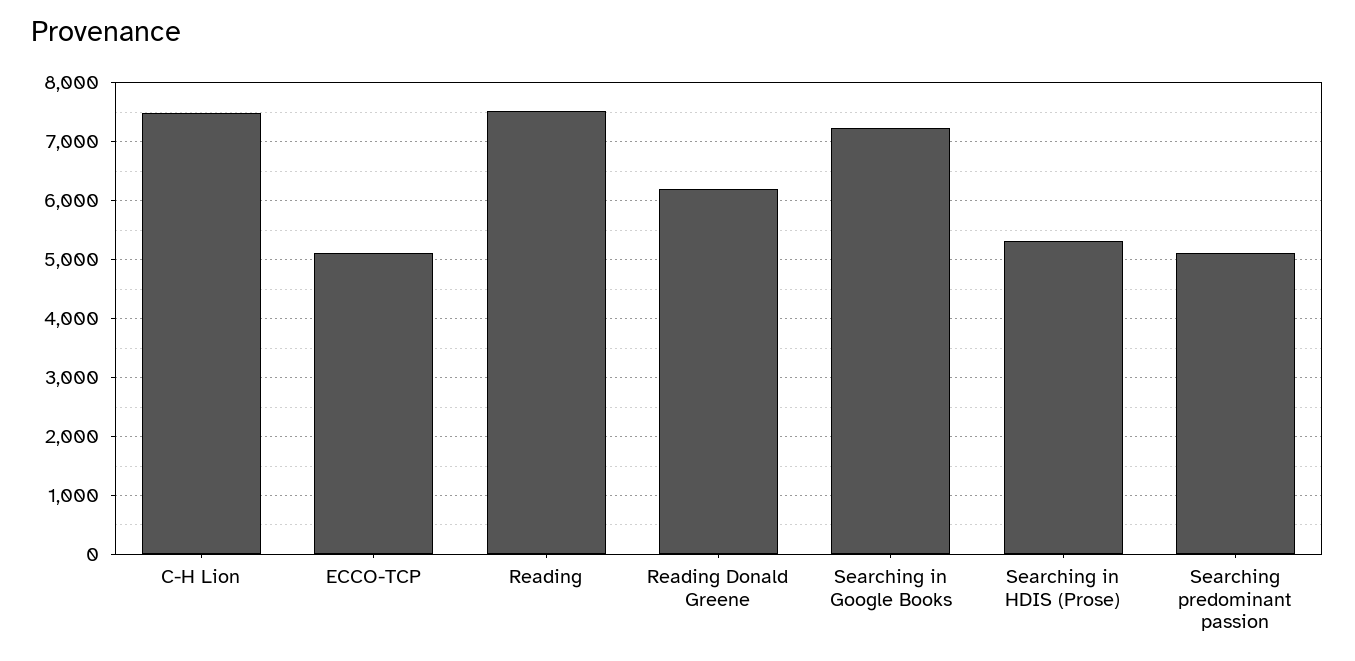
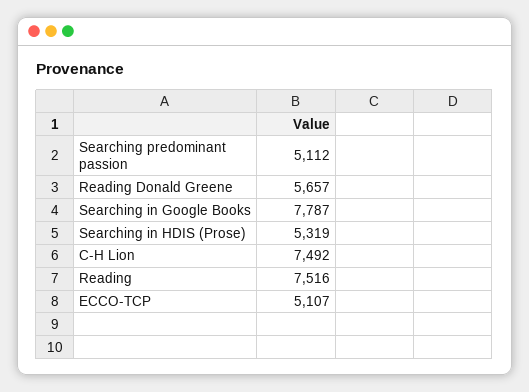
Reading Donald Greene: 6200 -> 5657
Searching in Google Books: 7200 -> 7787

